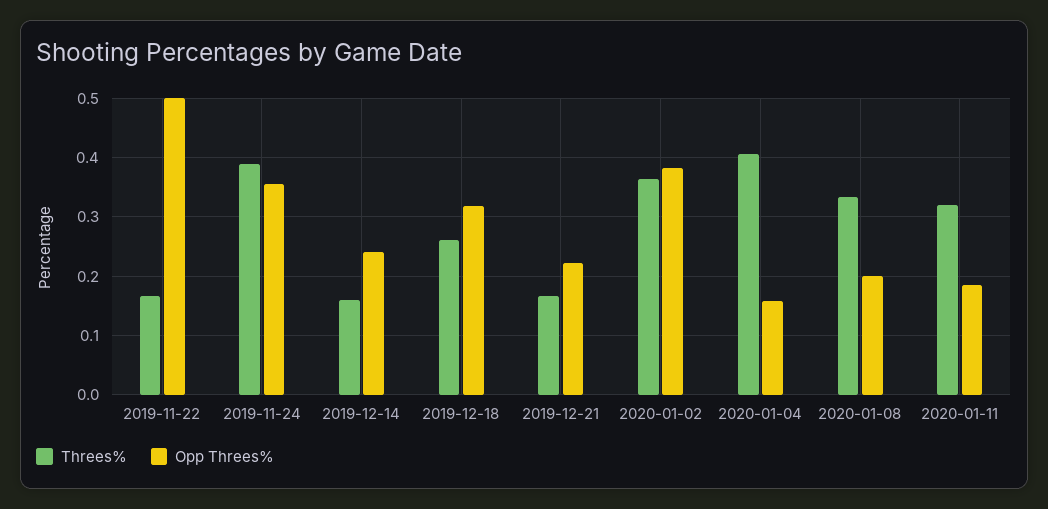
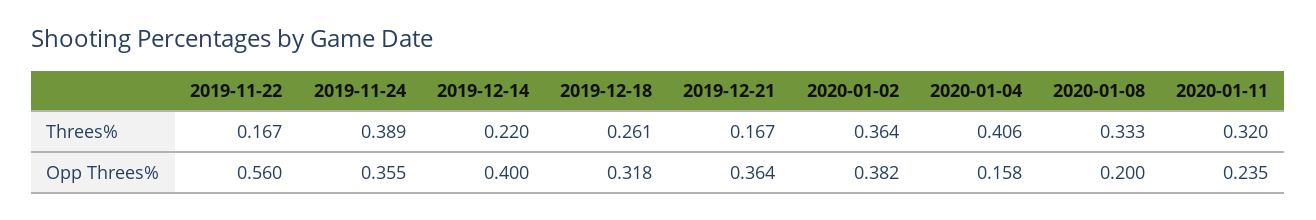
Opp Threes%, 2019-11-22: 0.5 -> 0.56
Threes%, 2019-12-14: 0.16 -> 0.22
Opp Threes%, 2019-12-14: 0.24 -> 0.4
Opp Threes%, 2019-12-21: 0.22 -> 0.364
Opp Threes%, 2020-01-11: 0.18 -> 0.235

